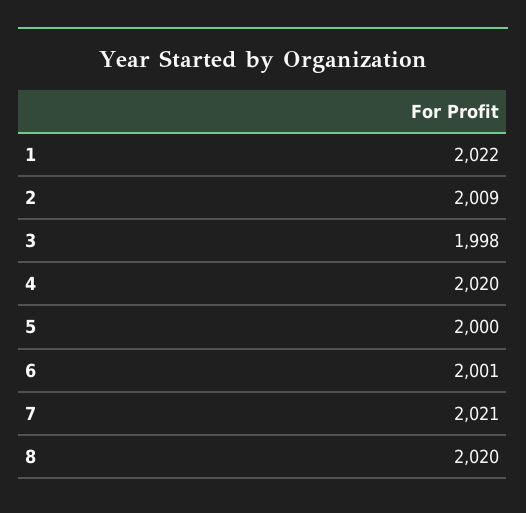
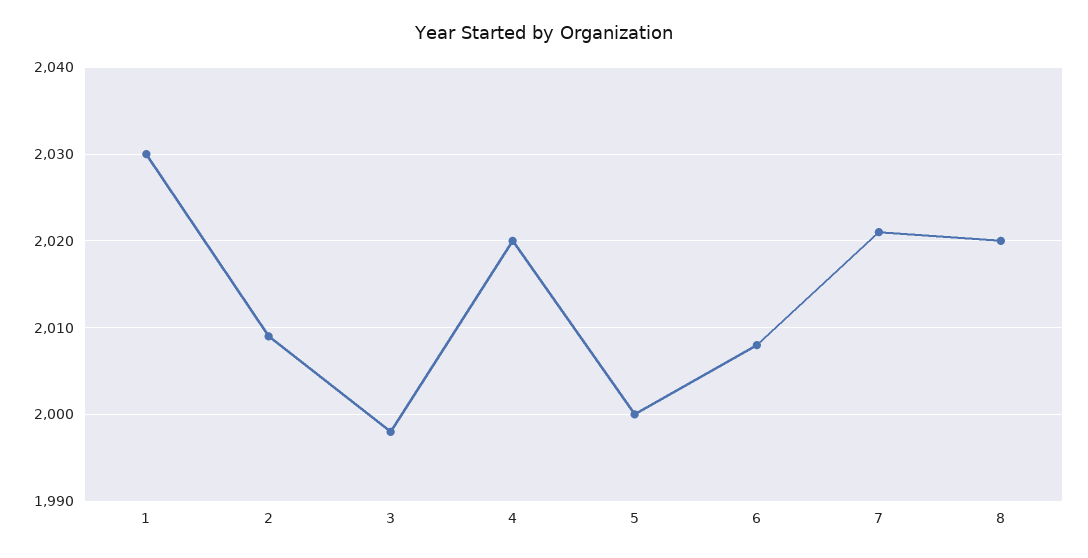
1: 2022 -> 2030
6: 2001 -> 2008

